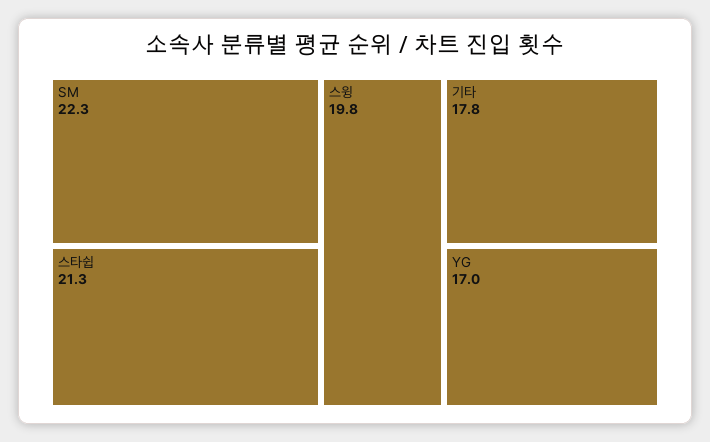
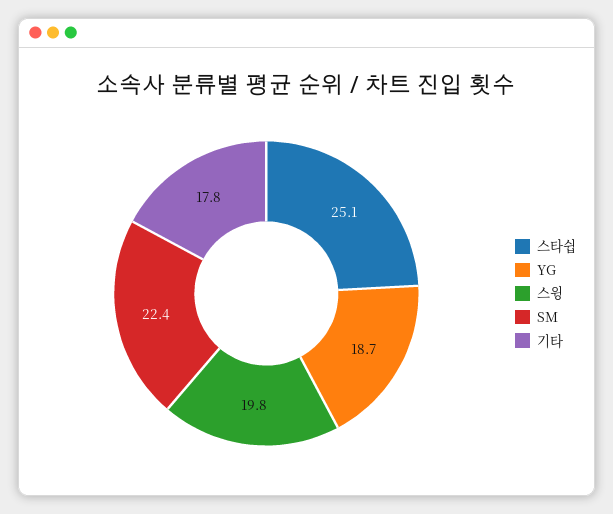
SM: 22.3 -> 22.4
스타쉽: 21.3 -> 25.1
YG: 17 -> 18.7

